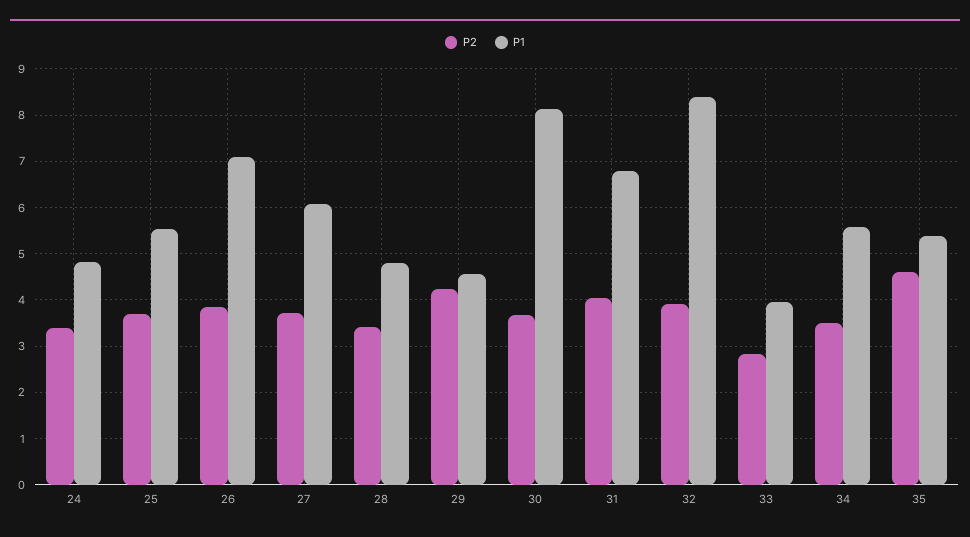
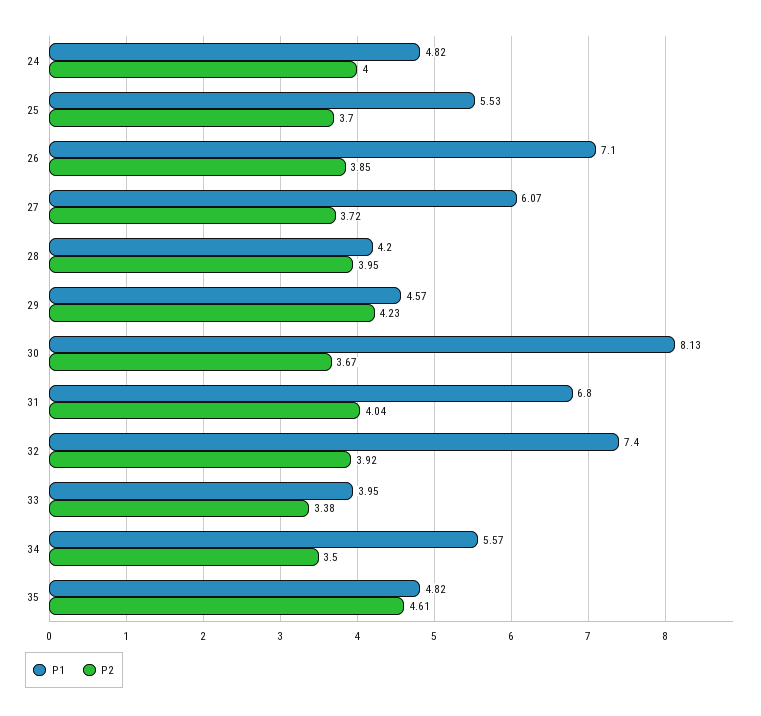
P2, 24: 3.4 -> 4
P2, 28: 3.4 -> 3.95
P1, 28: 4.8 -> 4.2
P1, 32: 8.4 -> 7.4
P2, 33: 2.8 -> 3.38
P1, 35: 5.4 -> 4.82

